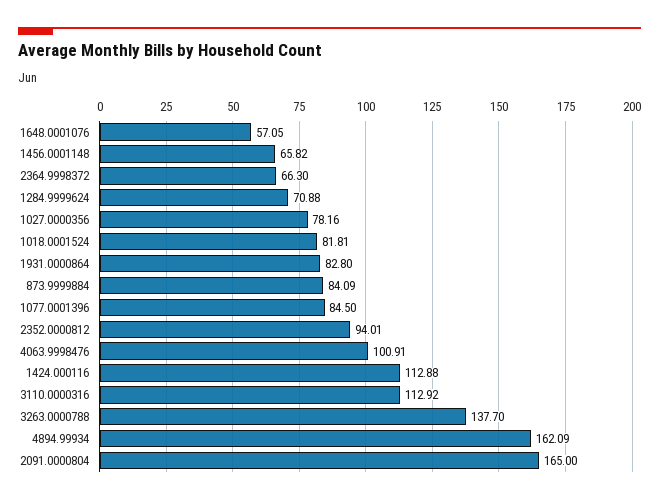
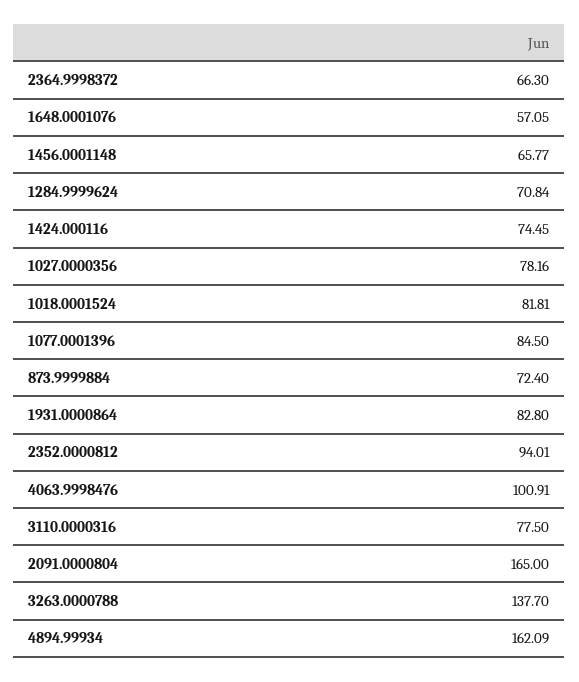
1456.0001148: 65.82 -> 65.77
1284.9999624: 70.88 -> 70.84
873.9999884: 84.09 -> 72.4
1424.000116: 112.88 -> 74.45
3110.0000316: 112.92 -> 77.5

